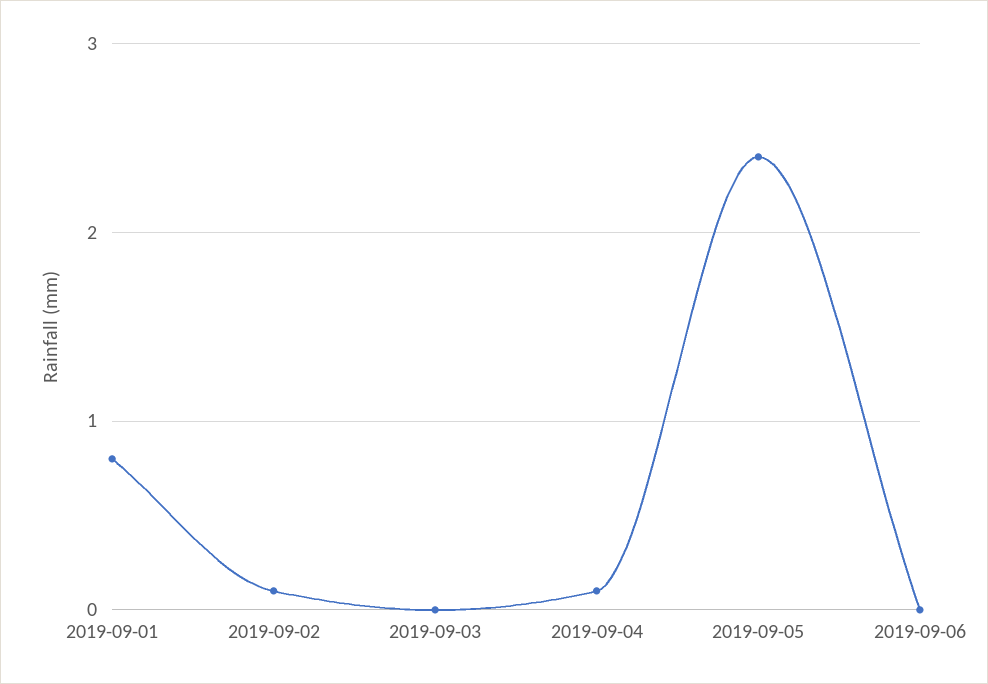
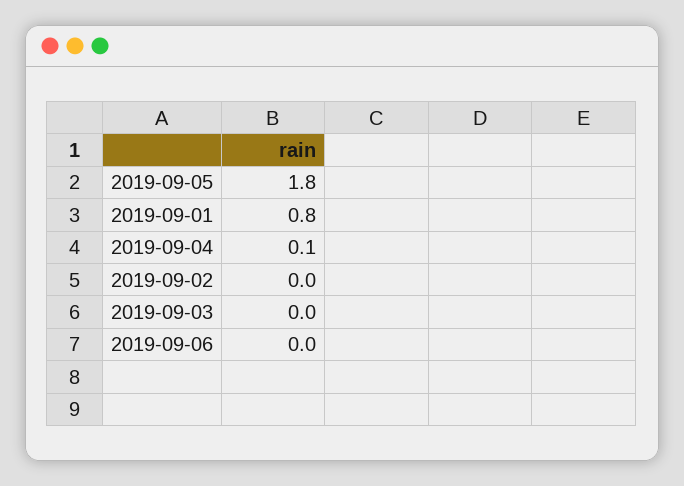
2019-09-02: 0.1 -> 0
2019-09-05: 2.4 -> 1.8

